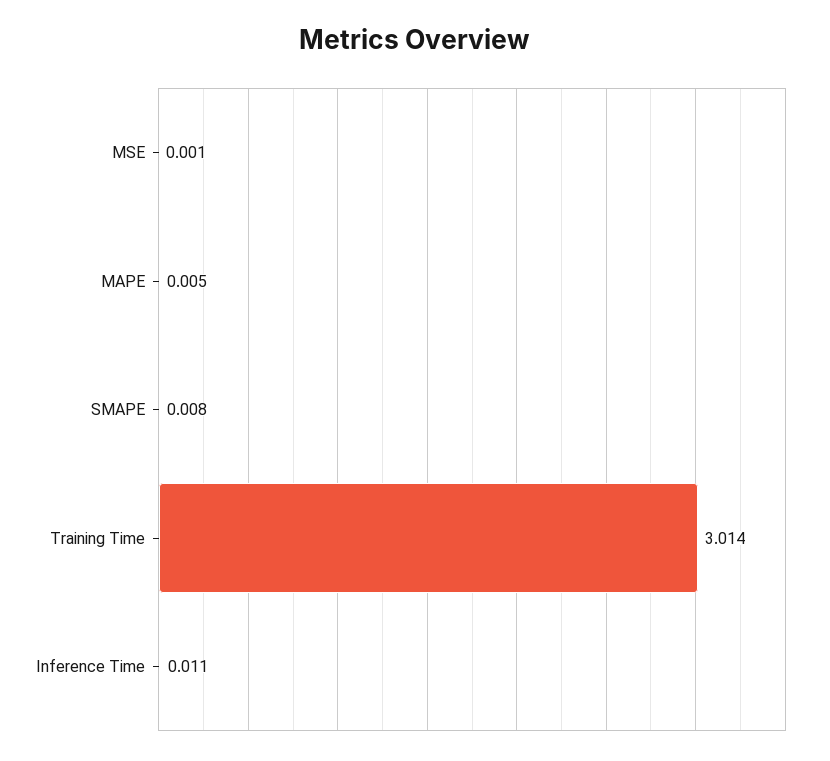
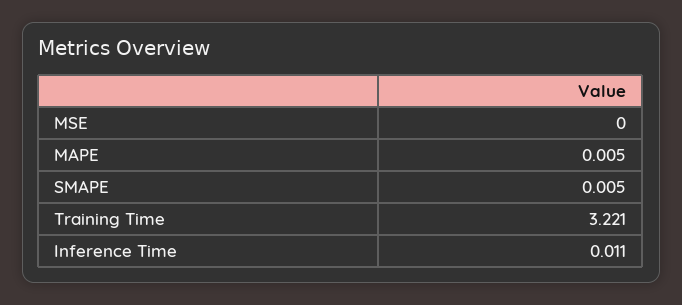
MSE: 0.001 -> 0
SMAPE: 0.008 -> 0.005
Training Time: 3.014 -> 3.221

